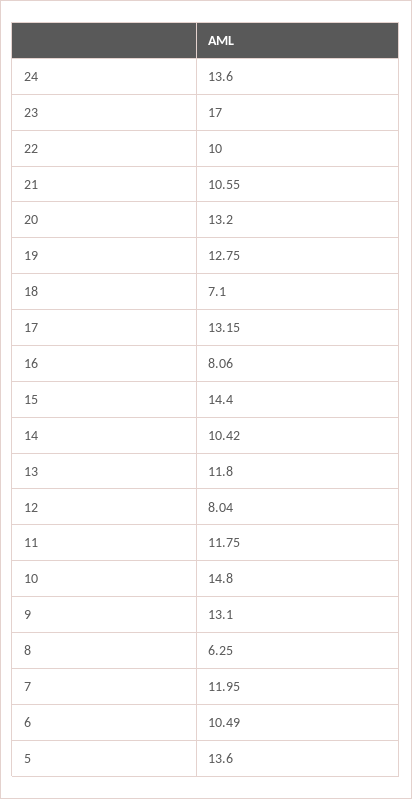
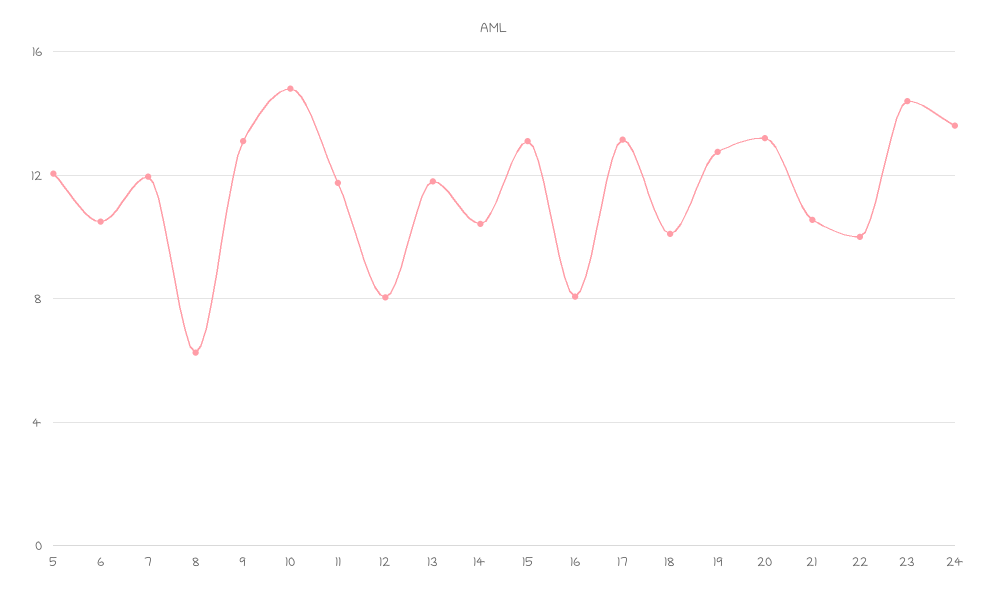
23: 17 -> 14.5
18: 7.1 -> 10
15: 14.4 -> 13
5: 13.6 -> 12

